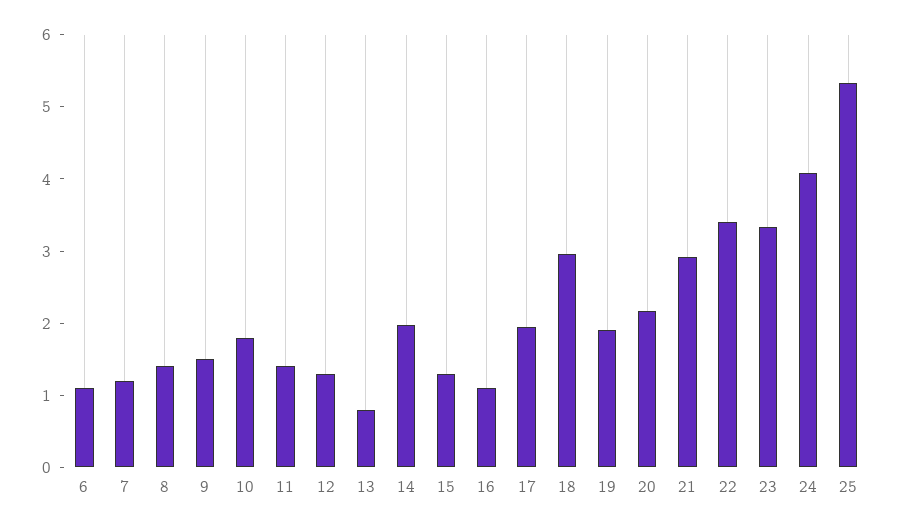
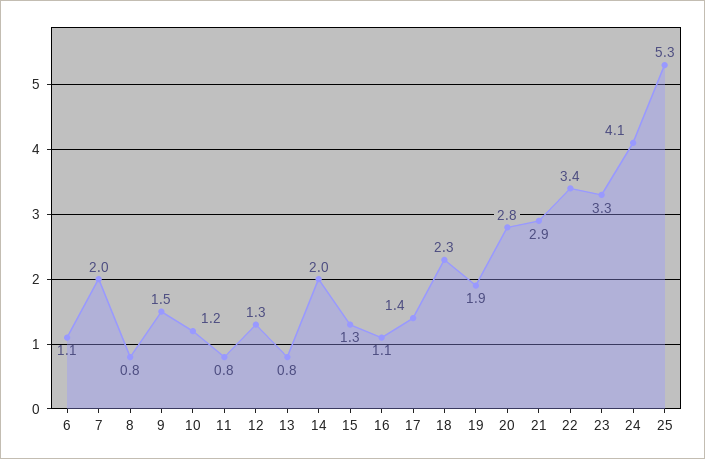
7: 1.2 -> 2
8: 1.4 -> 0.8
10: 1.8 -> 1.2
11: 1.4 -> 0.8
17: 2 -> 1.4
18: 3 -> 2.3
20: 2.2 -> 2.8

